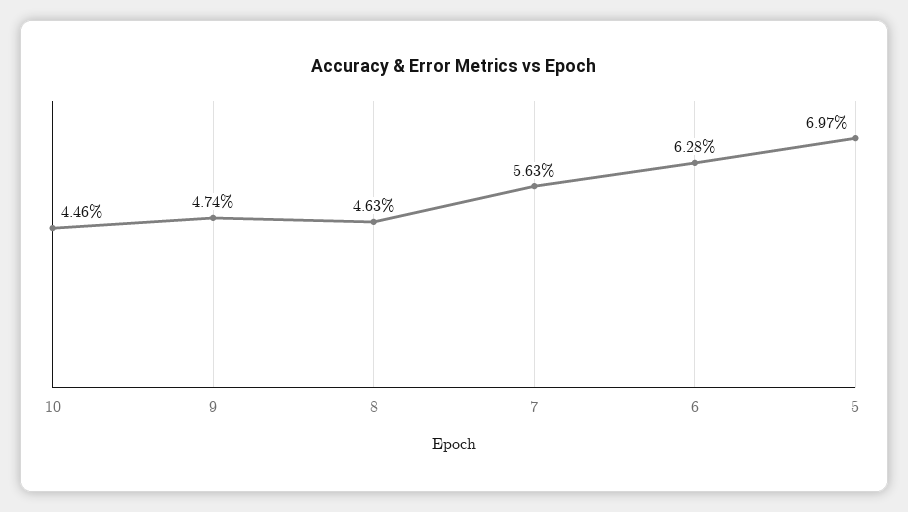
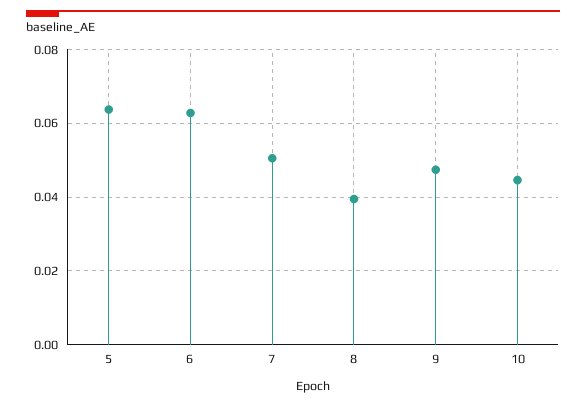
8: 0.0463 -> 0.04
7: 0.0563 -> 0.05
5: 0.0697 -> 0.064

